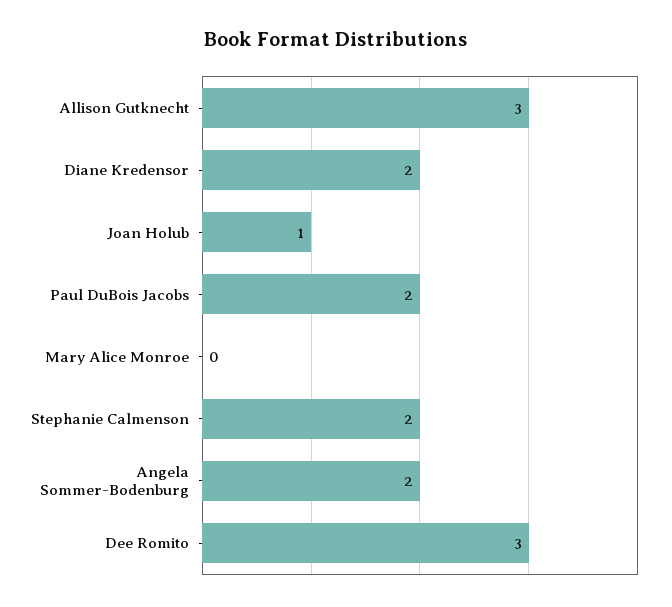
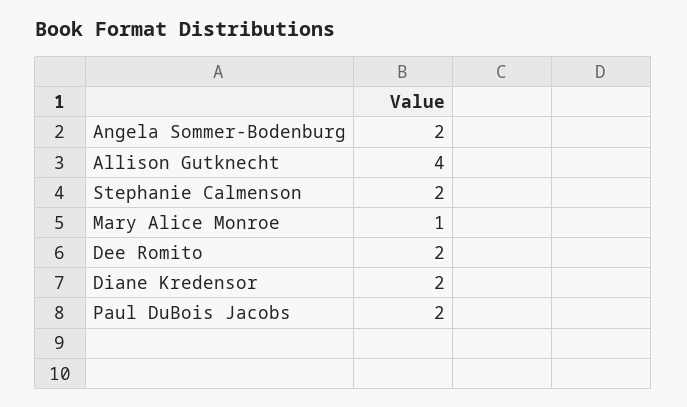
Allison Gutknecht: 3 -> 4
Joan Holub: 1 -> none
Mary Alice Monroe: 0 -> 1
Dee Romito: 3 -> 2

